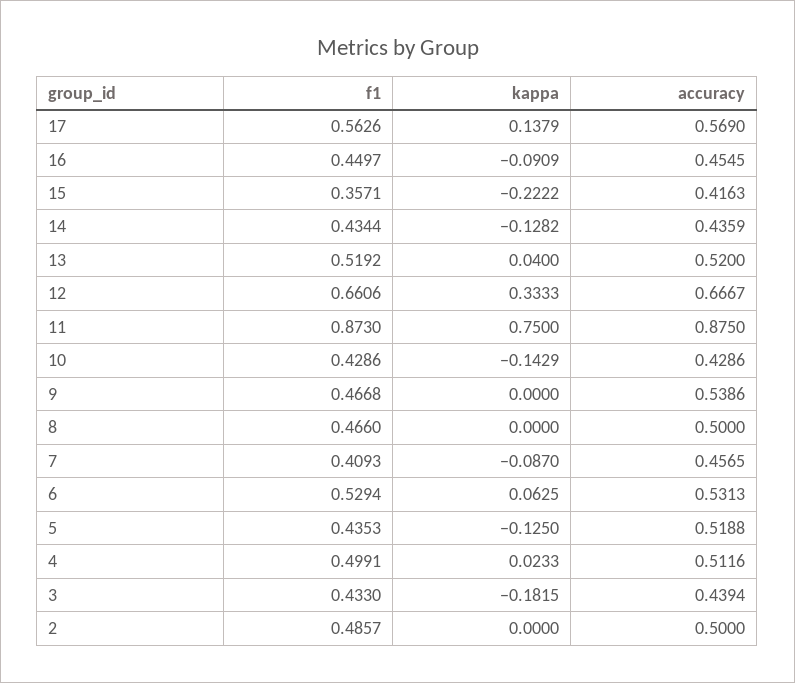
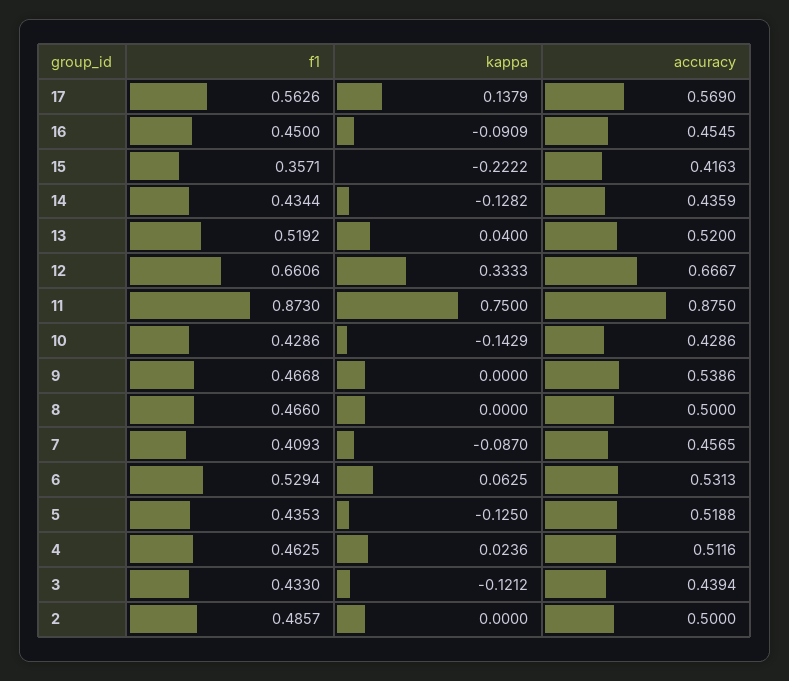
f1, 16: 0.4497 -> 0.45
f1, 4: 0.4991 -> 0.4625
kappa, 4: 0.0233 -> 0.0236
kappa, 3: -0.1815 -> -0.1212

